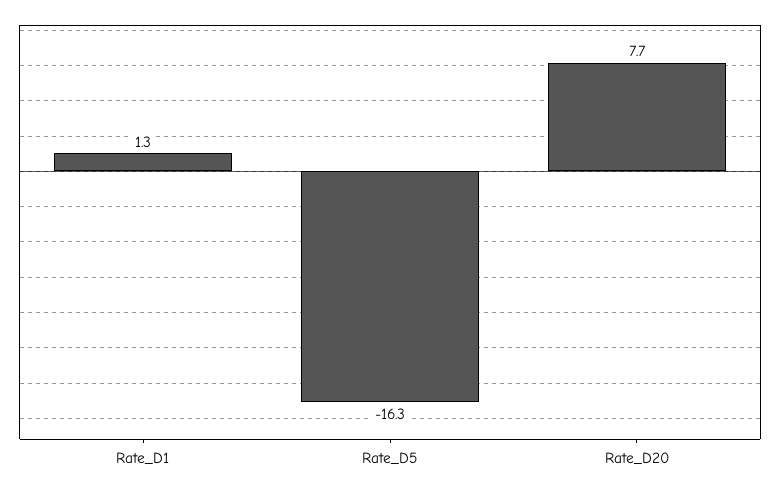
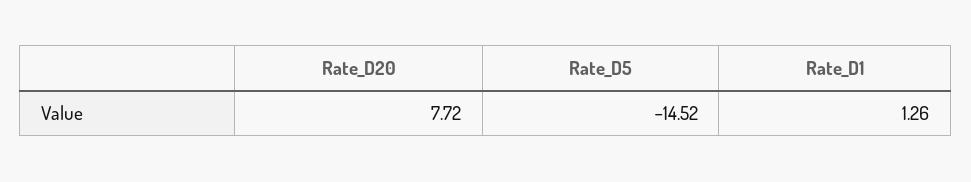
Rate_D5: -16.3 -> -14.52

